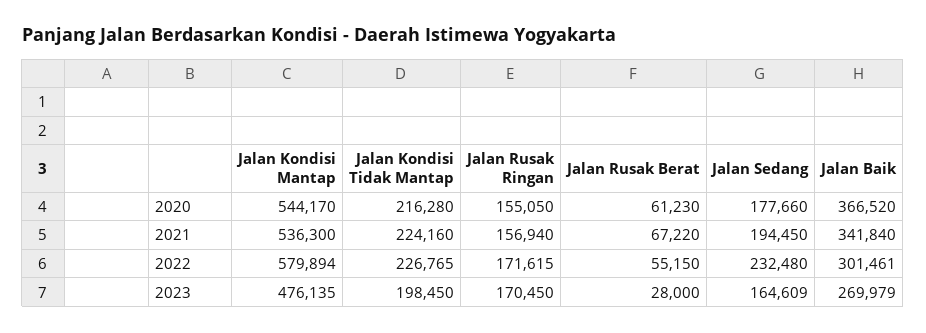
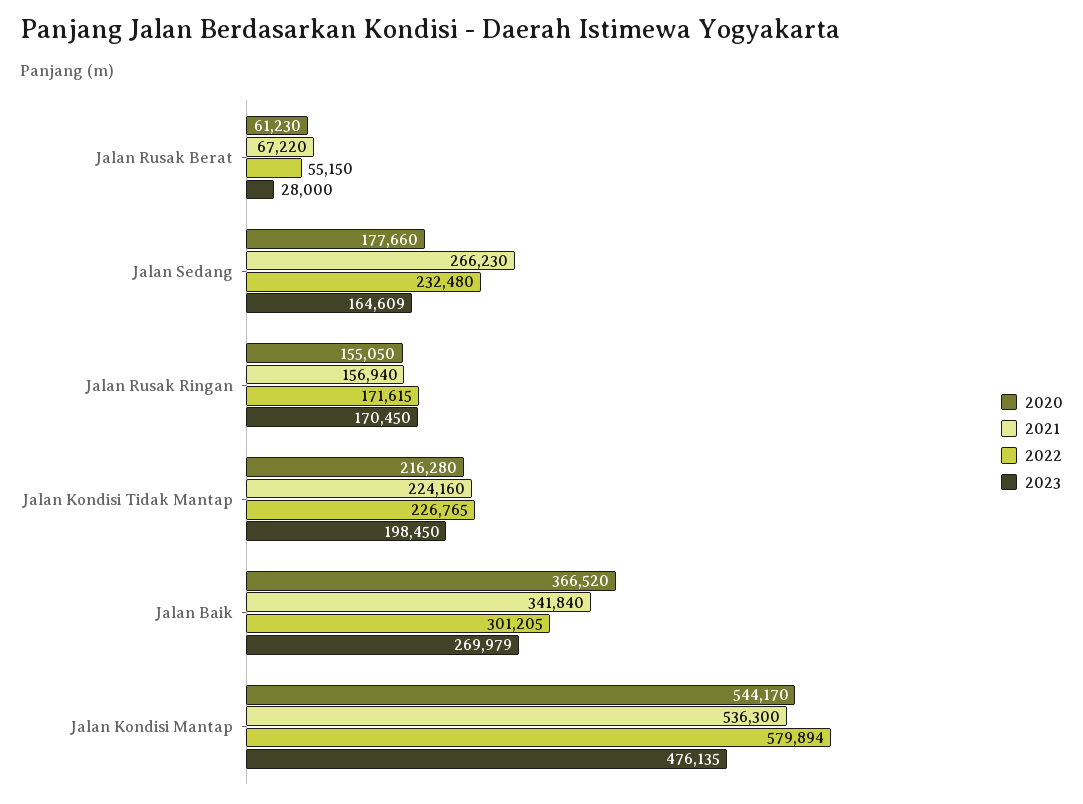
2021, Jalan Sedang: 194450 -> 266230
2022, Jalan Baik: 301461 -> 301205

